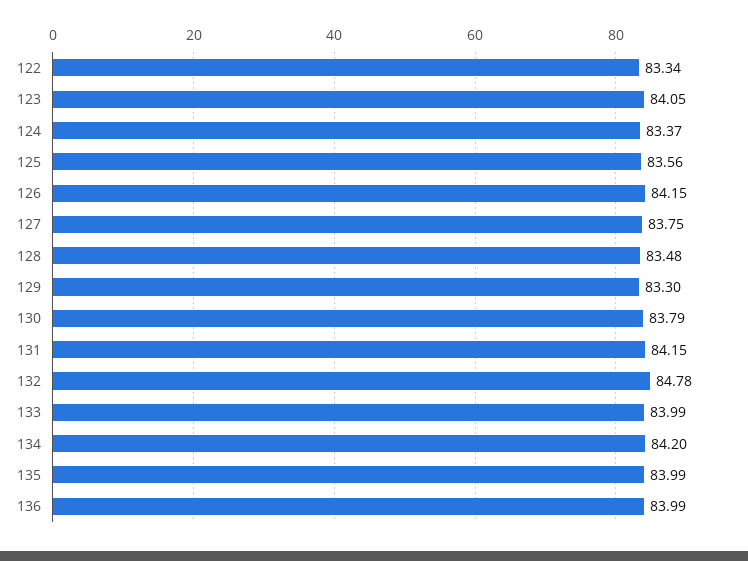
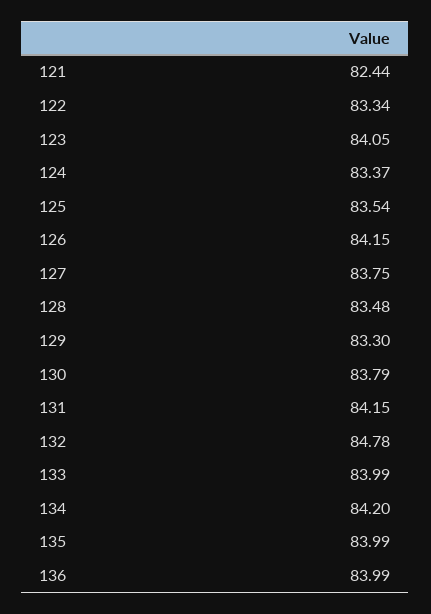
125: 83.56 -> 83.54
121: none -> 82.44

